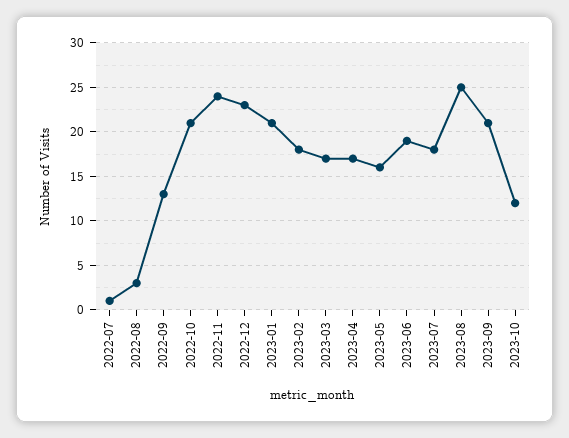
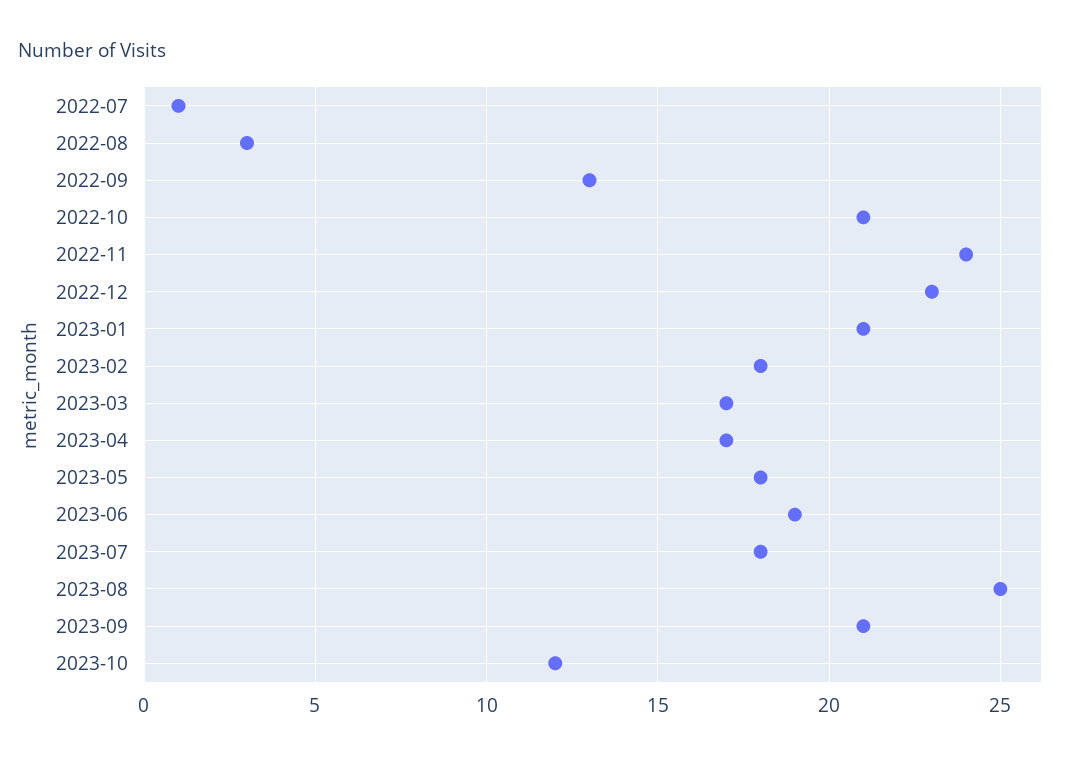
2023-05: 16 -> 18

